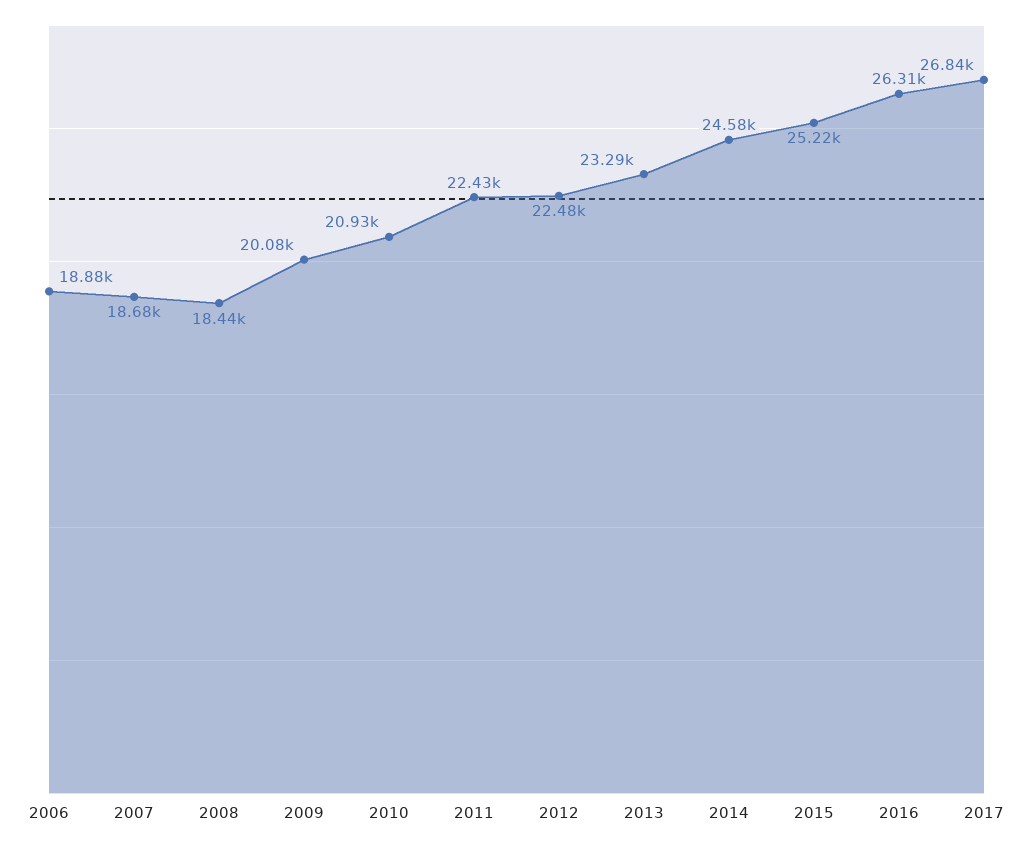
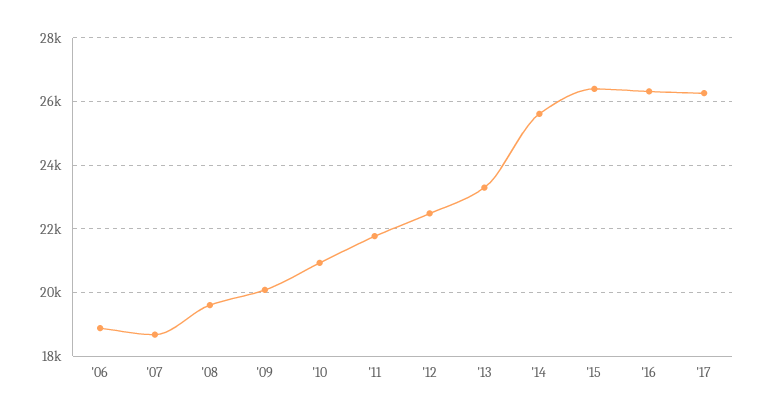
2008: 18440 -> 19600
2011: 22430 -> 21800
2014: 24580 -> 25600
2015: 25220 -> 26400
2017: 26840 -> 26200

